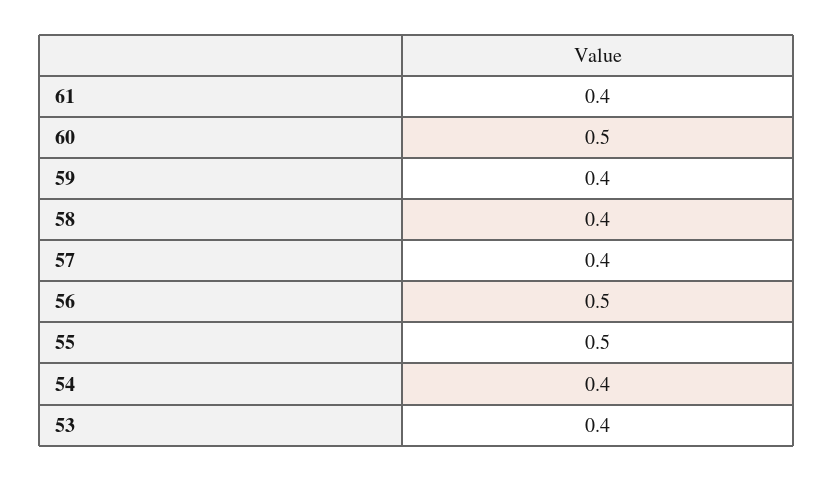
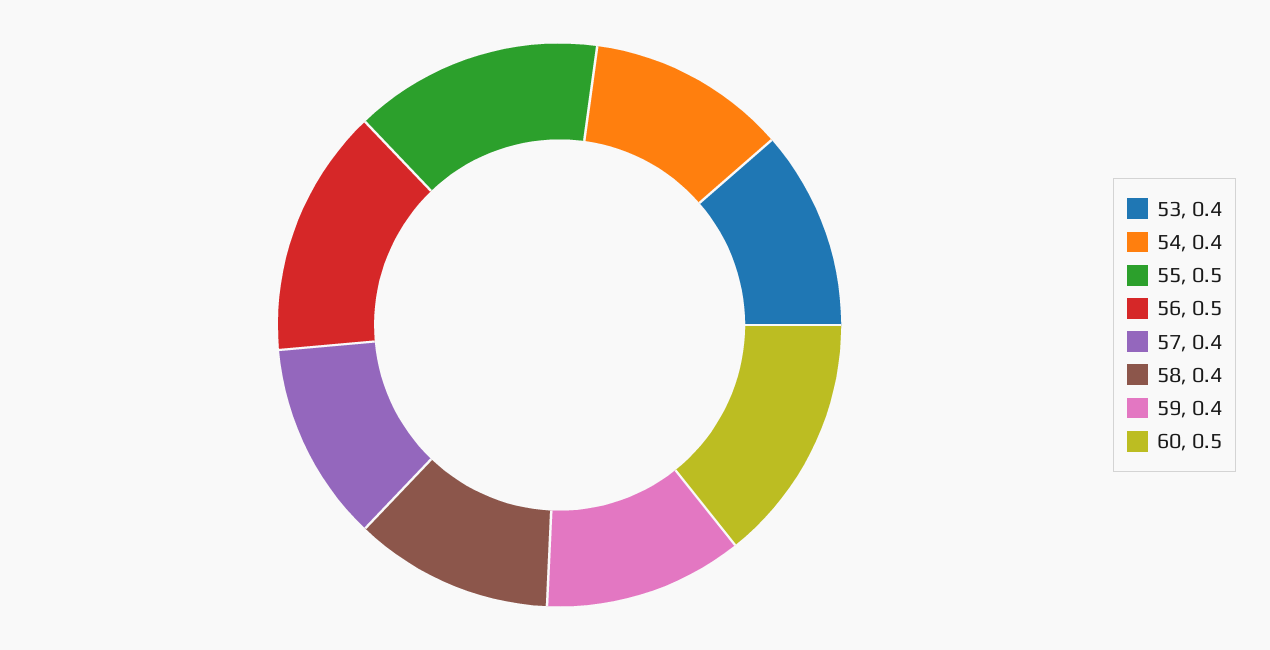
61: 0.4 -> none

